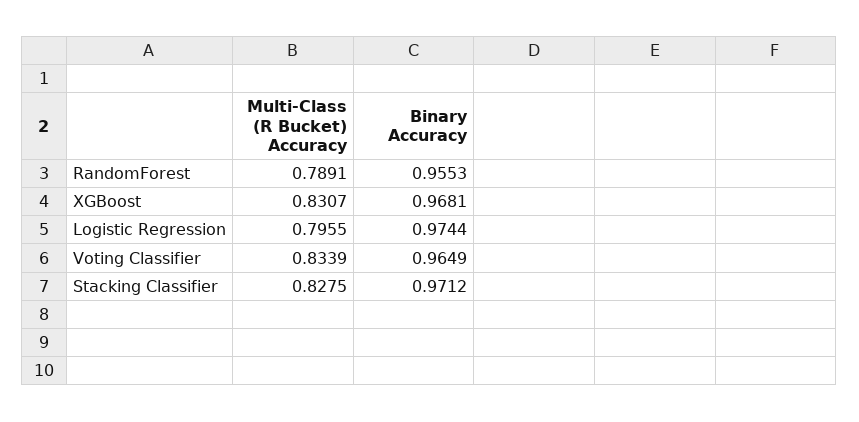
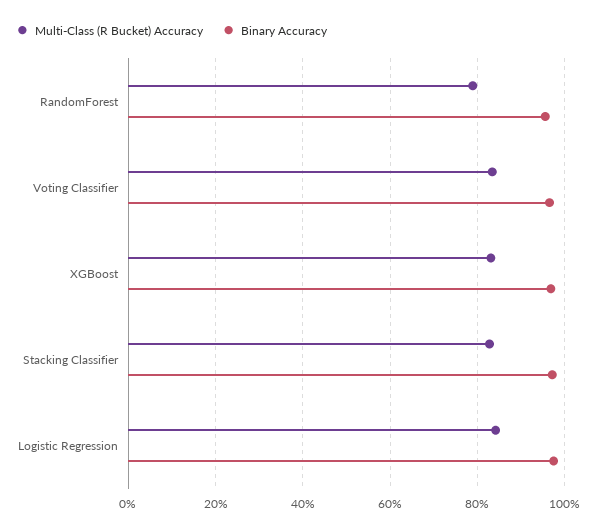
Multi-Class (R Bucket) Accuracy, Logistic Regression: 0.7955 -> 0.84

